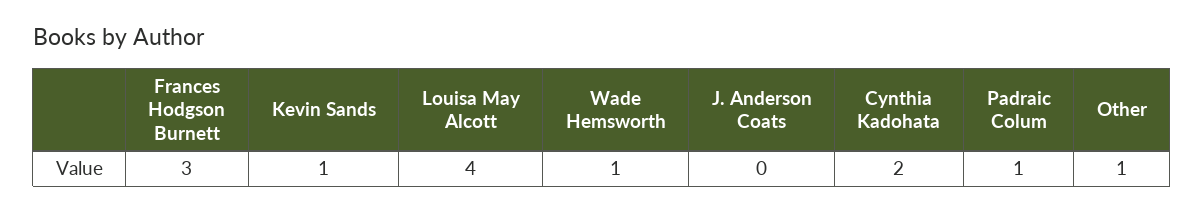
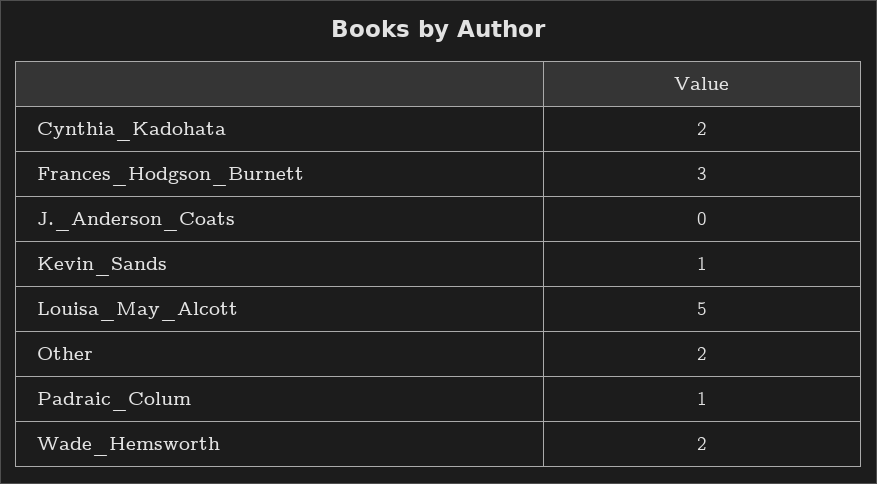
Louisa May Alcott: 4 -> 5
Wade Hemsworth: 1 -> 2
Other: 1 -> 2

